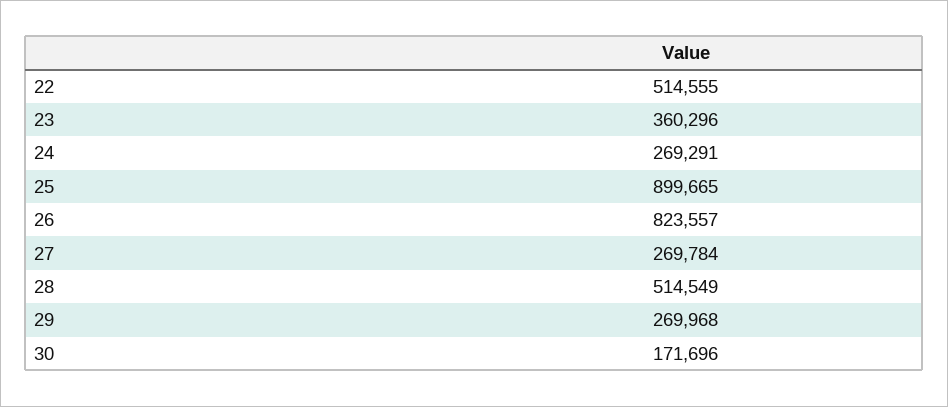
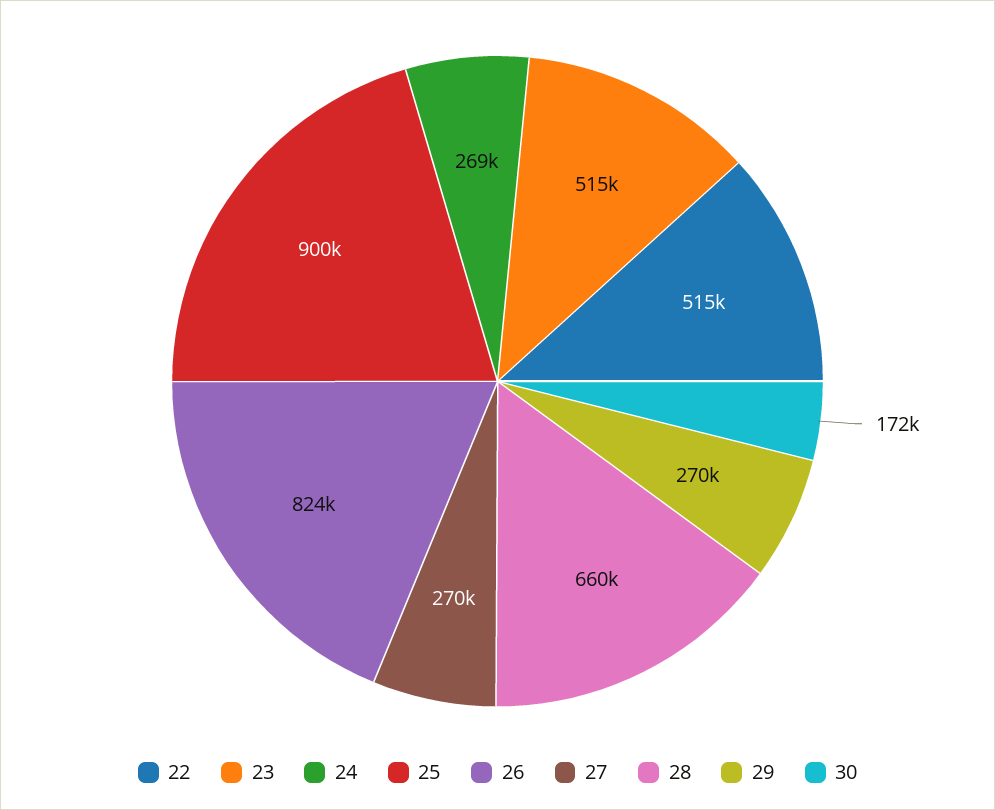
23: 360296 -> 515000
28: 514549 -> 660000

